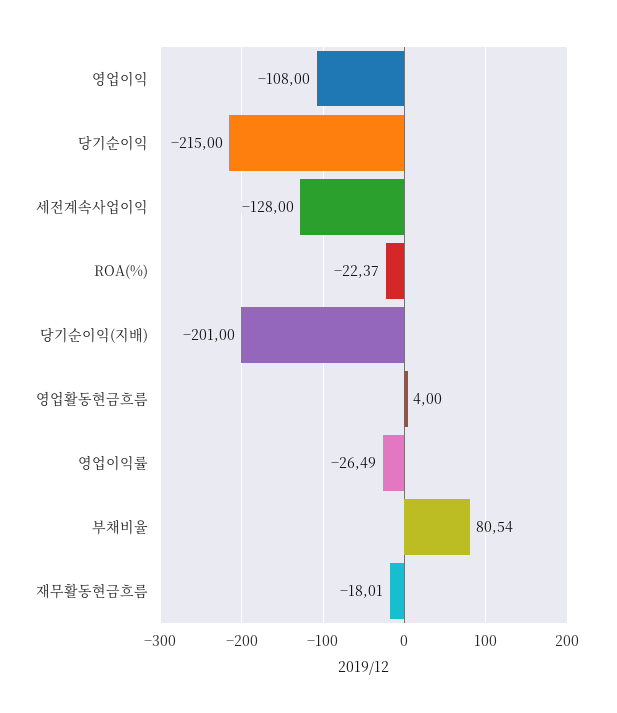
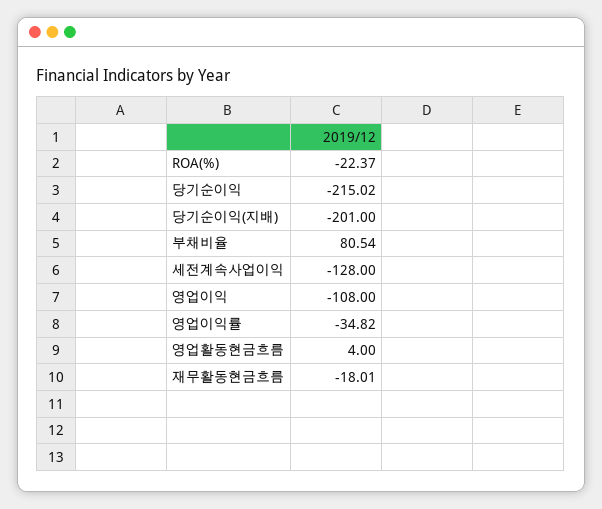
당기순이익: -215 -> -215.02
영업이익률: -26.49 -> -34.82

